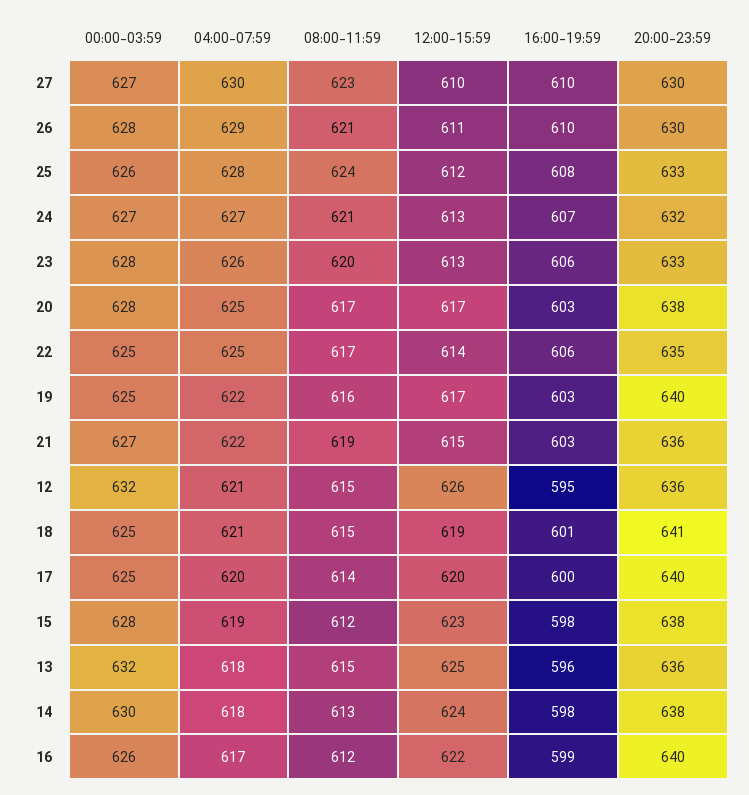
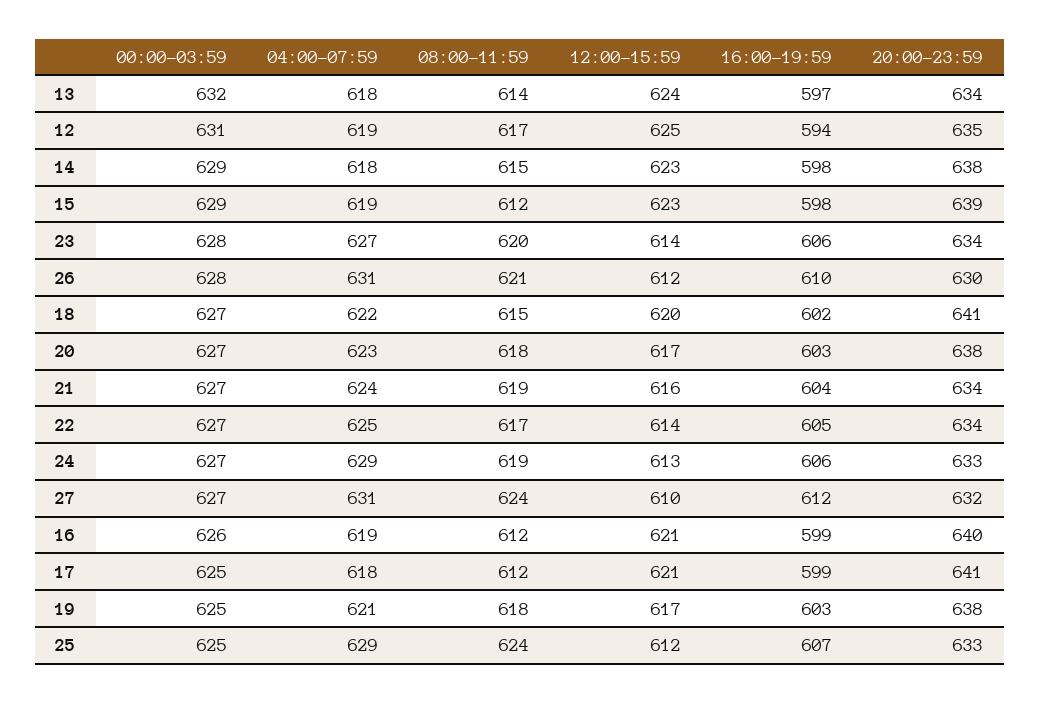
04:00-07:59, 27: 630 -> 631
08:00-11:59, 27: 623 -> 624
16:00-19:59, 27: 610 -> 612
20:00-23:59, 27: 630 -> 632
04:00-07:59, 26: 629 -> 631
12:00-15:59, 26: 611 -> 612
00:00-03:59, 25: 626 -> 625
04:00-07:59, 25: 628 -> 629
16:00-19:59, 25: 608 -> 607
04:00-07:59, 24: 627 -> 629
08:00-11:59, 24: 621 -> 619
16:00-19:59, 24: 607 -> 606
20:00-23:59, 24: 632 -> 633
04:00-07:59, 23: 626 -> 627
12:00-15:59, 23: 613 -> 614
20:00-23:59, 23: 633 -> 634
00:00-03:59, 20: 628 -> 627
04:00-07:59, 20: 625 -> 623
08:00-11:59, 20: 617 -> 618
00:00-03:59, 22: 625 -> 627
16:00-19:59, 22: 606 -> 605
20:00-23:59, 22: 635 -> 634
04:00-07:59, 19: 622 -> 621
08:00-11:59, 19: 616 -> 618
20:00-23:59, 19: 640 -> 638
04:00-07:59, 21: 622 -> 624
12:00-15:59, 21: 615 -> 616
16:00-19:59, 21: 603 -> 604
20:00-23:59, 21: 636 -> 634
00:00-03:59, 12: 632 -> 631
04:00-07:59, 12: 621 -> 619
08:00-11:59, 12: 615 -> 617
12:00-15:59, 12: 626 -> 625
16:00-19:59, 12: 595 -> 594
20:00-23:59, 12: 636 -> 635
00:00-03:59, 18: 625 -> 627
04:00-07:59, 18: 621 -> 622
12:00-15:59, 18: 619 -> 620
16:00-19:59, 18: 601 -> 602
04:00-07:59, 17: 620 -> 618
08:00-11:59, 17: 614 -> 612
12:00-15:59, 17: 620 -> 621
16:00-19:59, 17: 600 -> 599
20:00-23:59, 17: 640 -> 641
00:00-03:59, 15: 628 -> 629
20:00-23:59, 15: 638 -> 639
08:00-11:59, 13: 615 -> 614
12:00-15:59, 13: 625 -> 624
16:00-19:59, 13: 596 -> 597
20:00-23:59, 13: 636 -> 634
00:00-03:59, 14: 630 -> 629
08:00-11:59, 14: 613 -> 615
12:00-15:59, 14: 624 -> 623
04:00-07:59, 16: 617 -> 619
12:00-15:59, 16: 622 -> 621

